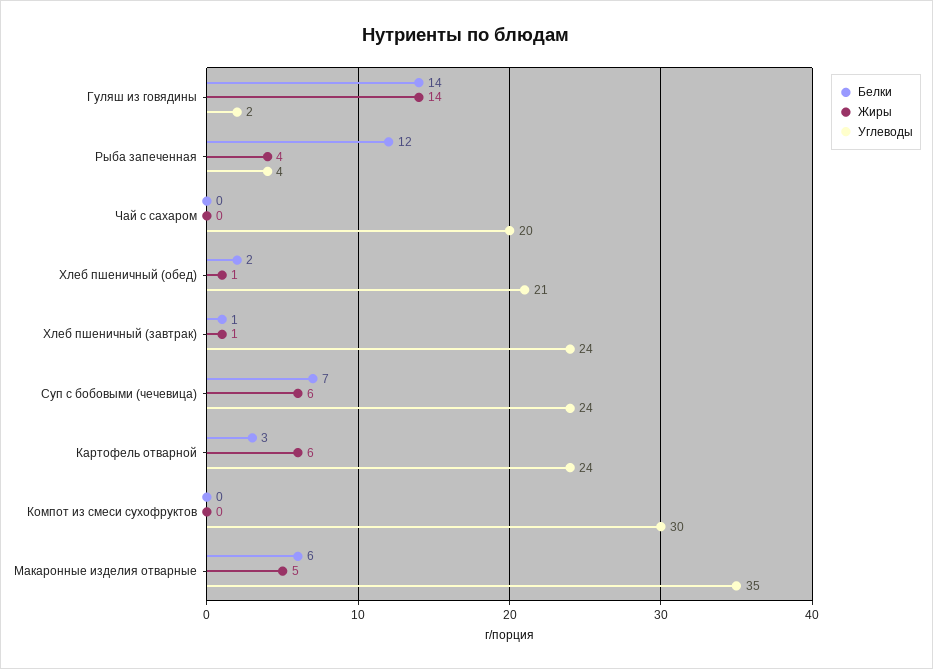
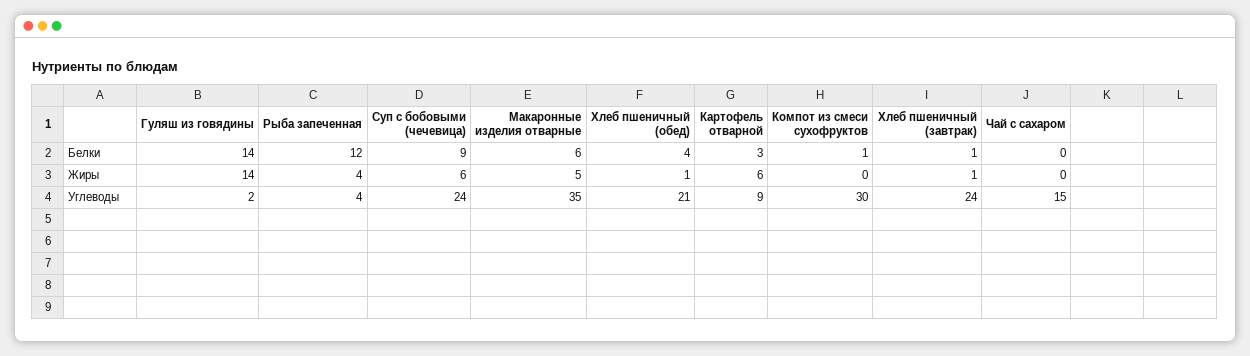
Углеводы, Чай с сахаром: 20 -> 15
Белки, Хлеб пшеничный (обед): 2 -> 4
Белки, Суп с бобовыми (чечевица): 7 -> 9
Углеводы, Картофель отварной: 24 -> 9
Белки, Компот из смеси сухофруктов: 0 -> 1

